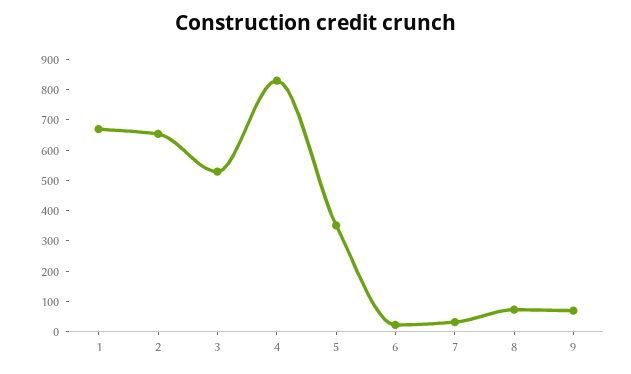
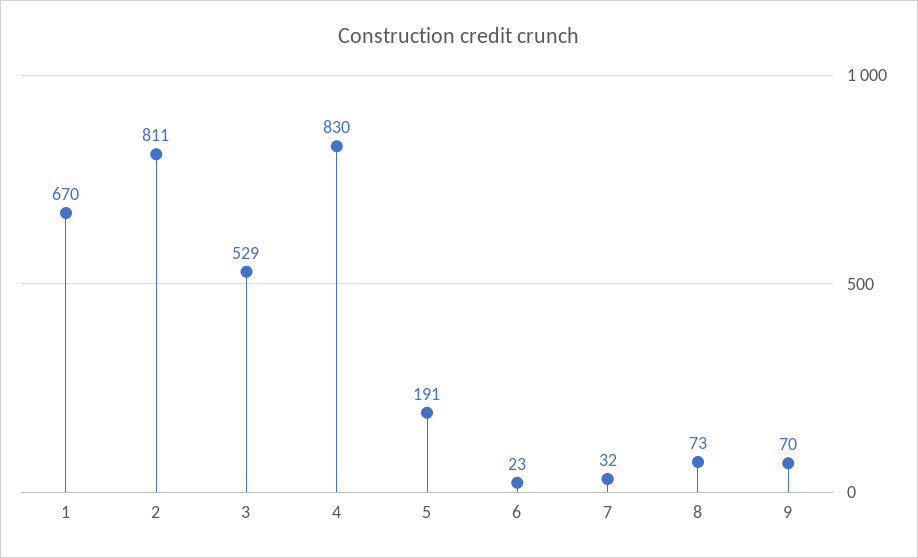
2: 650 -> 811
5: 350 -> 191

